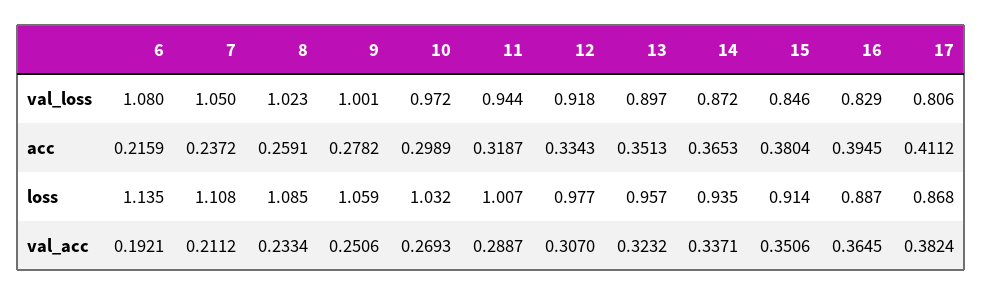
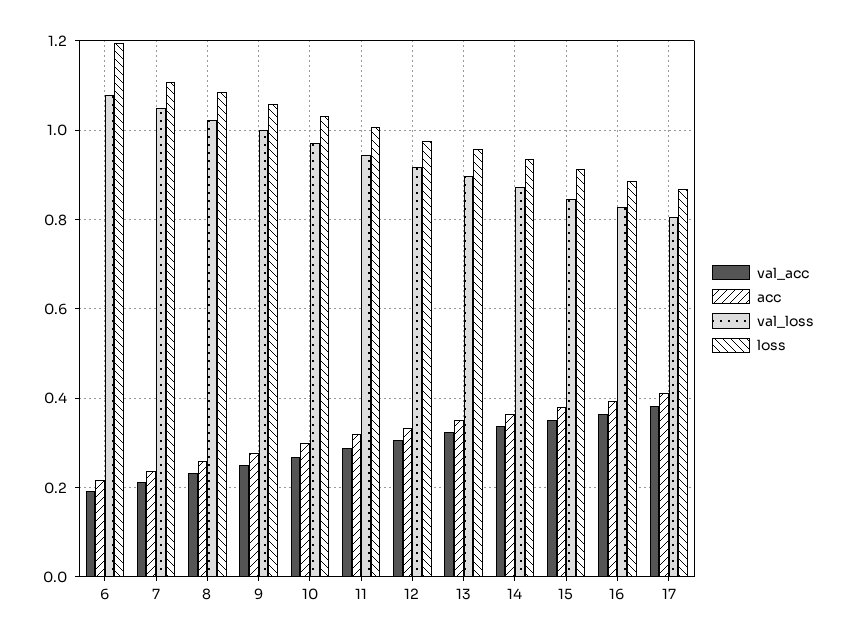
loss, 6: 1.135 -> 1.2

